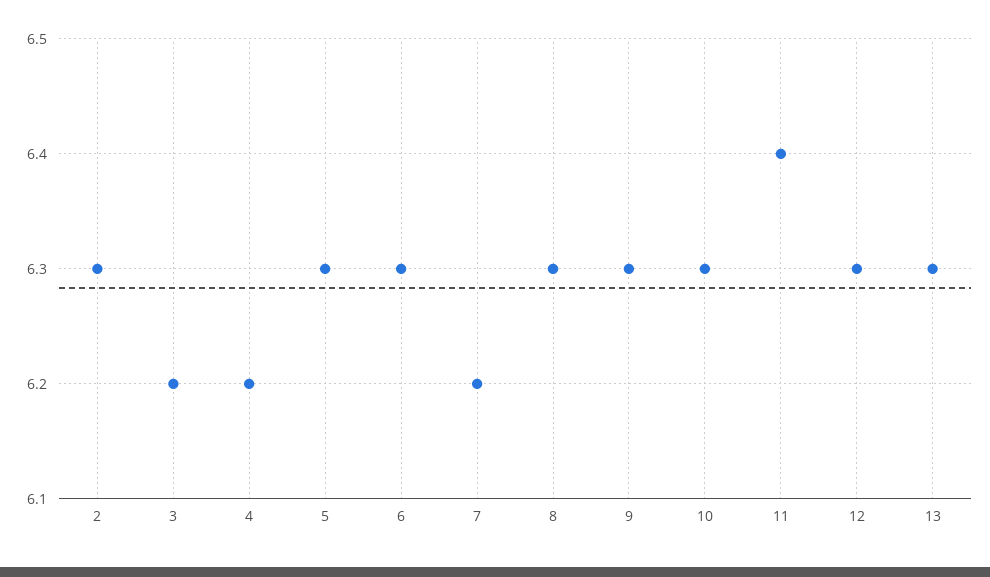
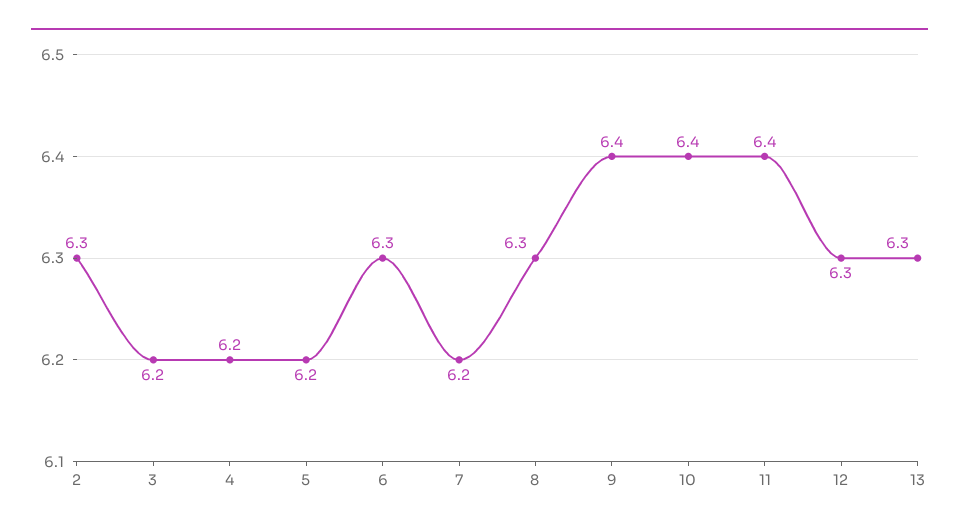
5: 6.3 -> 6.2
9: 6.3 -> 6.4
10: 6.3 -> 6.4

